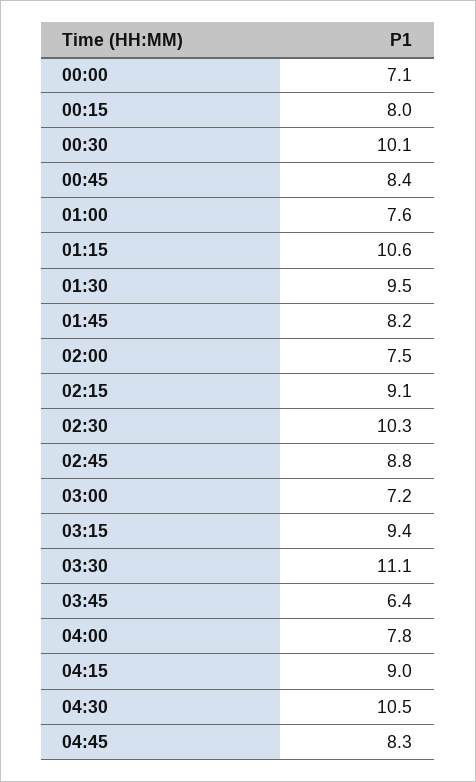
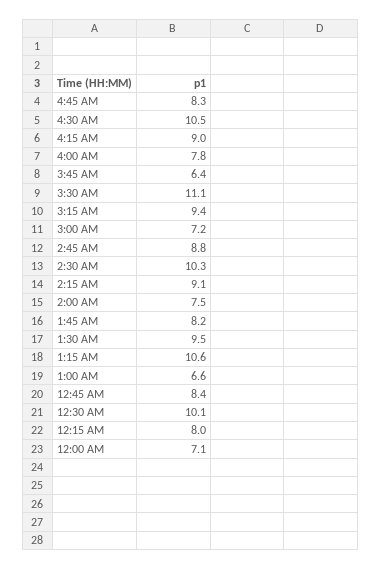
01:00: 7.6 -> 6.6

